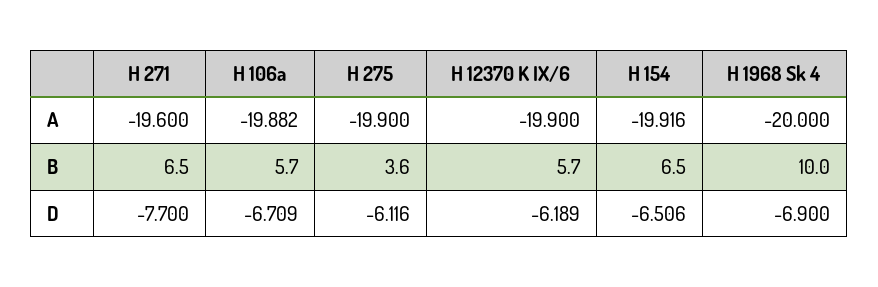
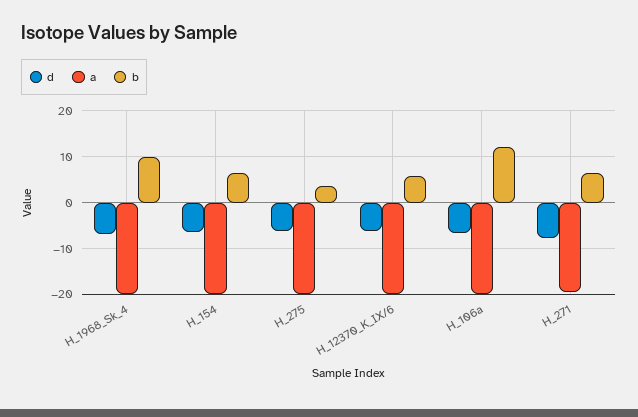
B, H 106a: 5.7 -> 12

